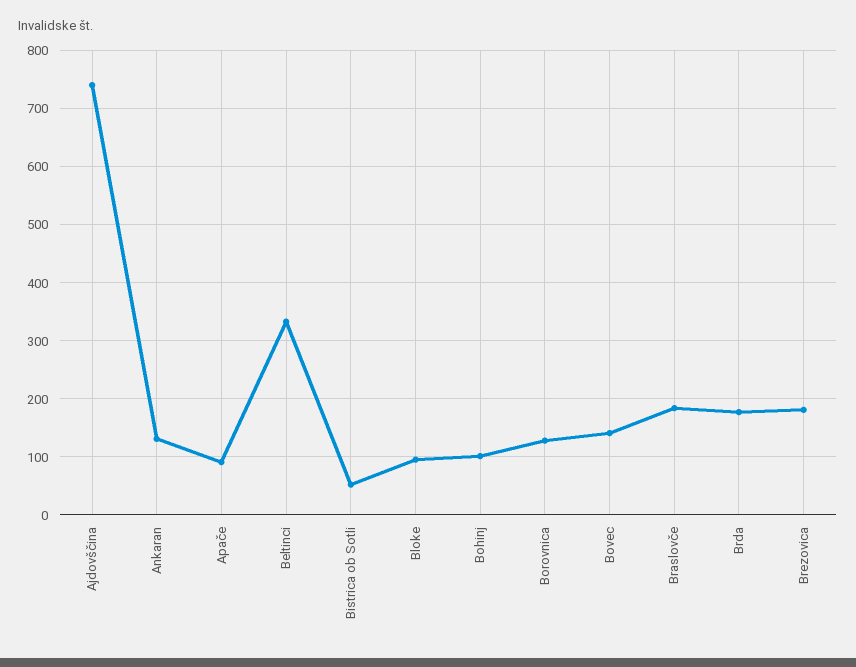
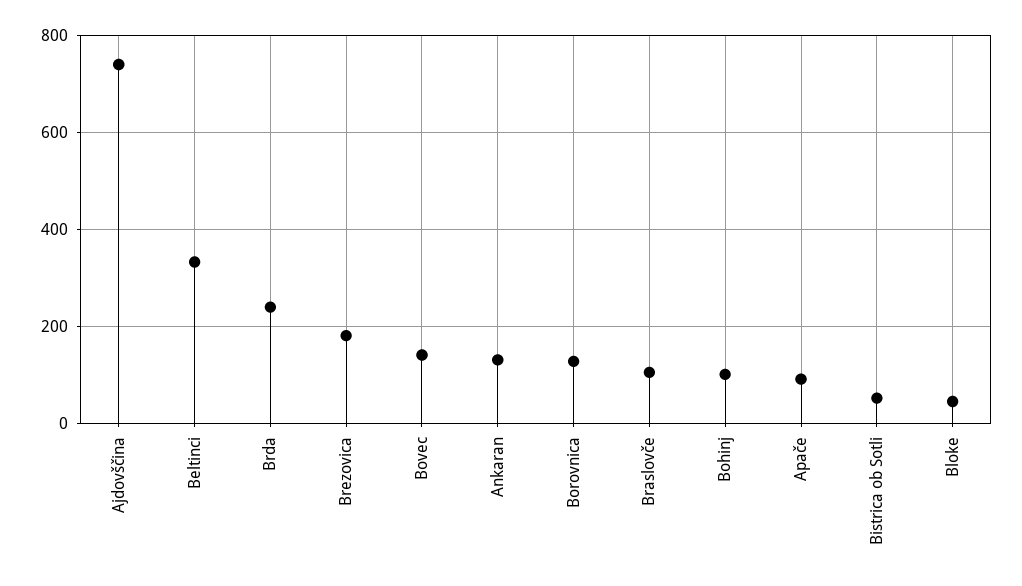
Bloke: 100 -> 40
Braslovče: 180 -> 100
Brda: 180 -> 240

